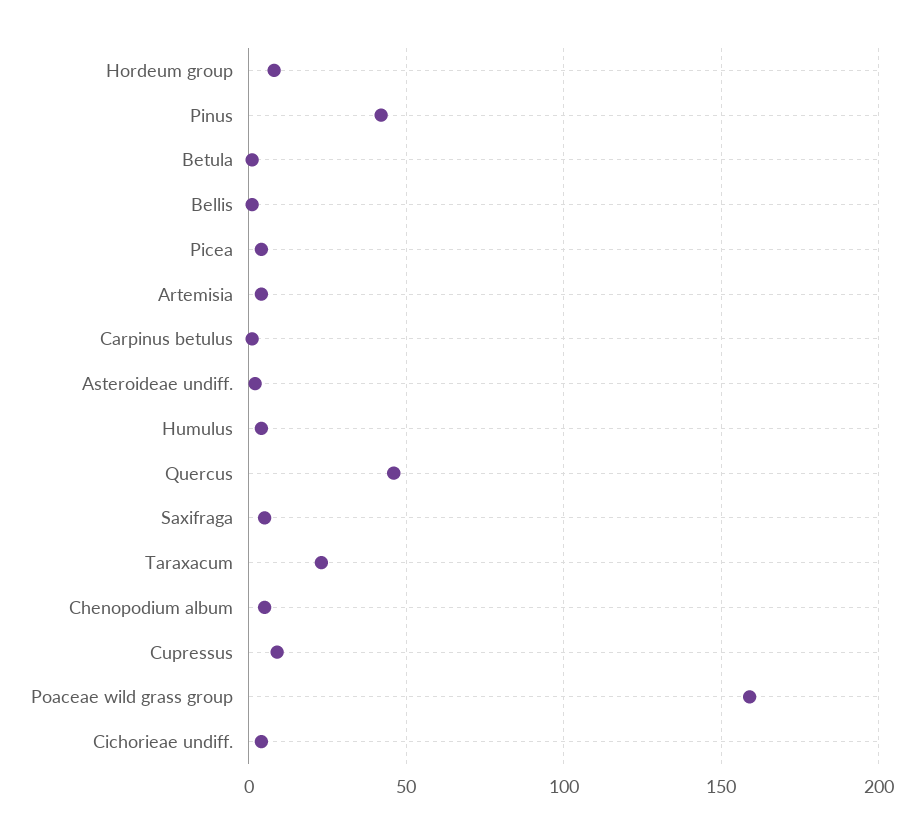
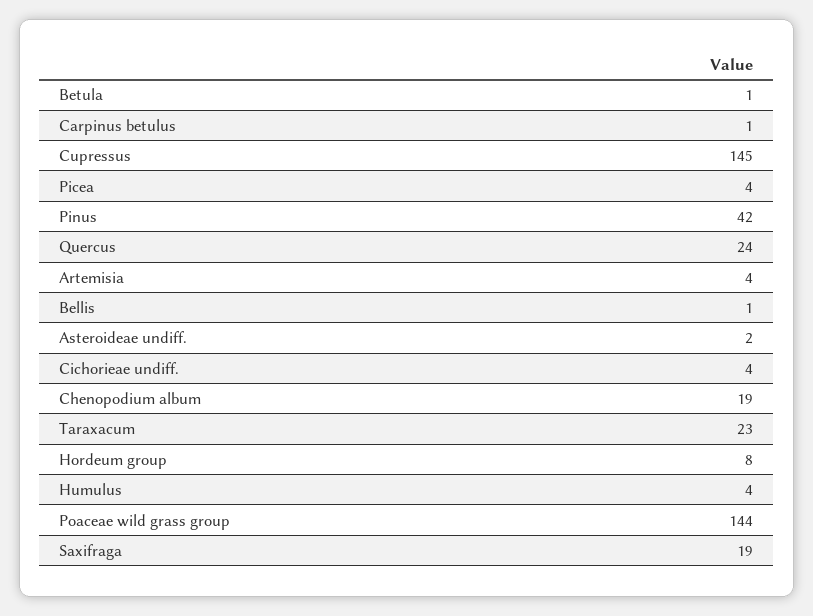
Quercus: 45 -> 24
Saxifraga: 5 -> 19
Chenopodium album: 5 -> 19
Cupressus: 10 -> 145
Poaceae wild grass group: 160 -> 144

